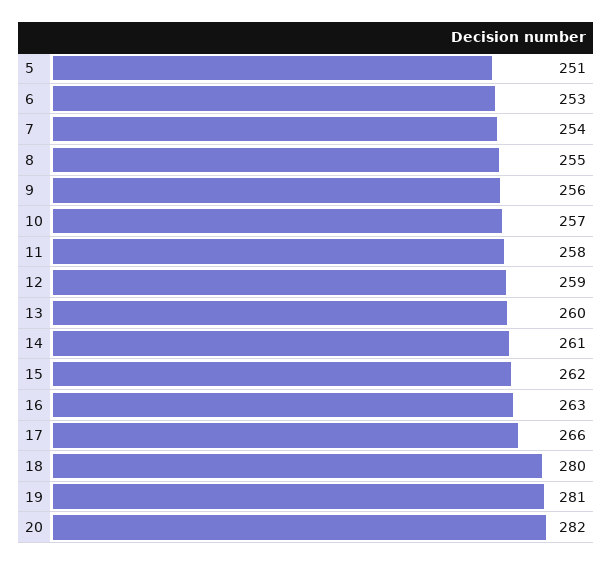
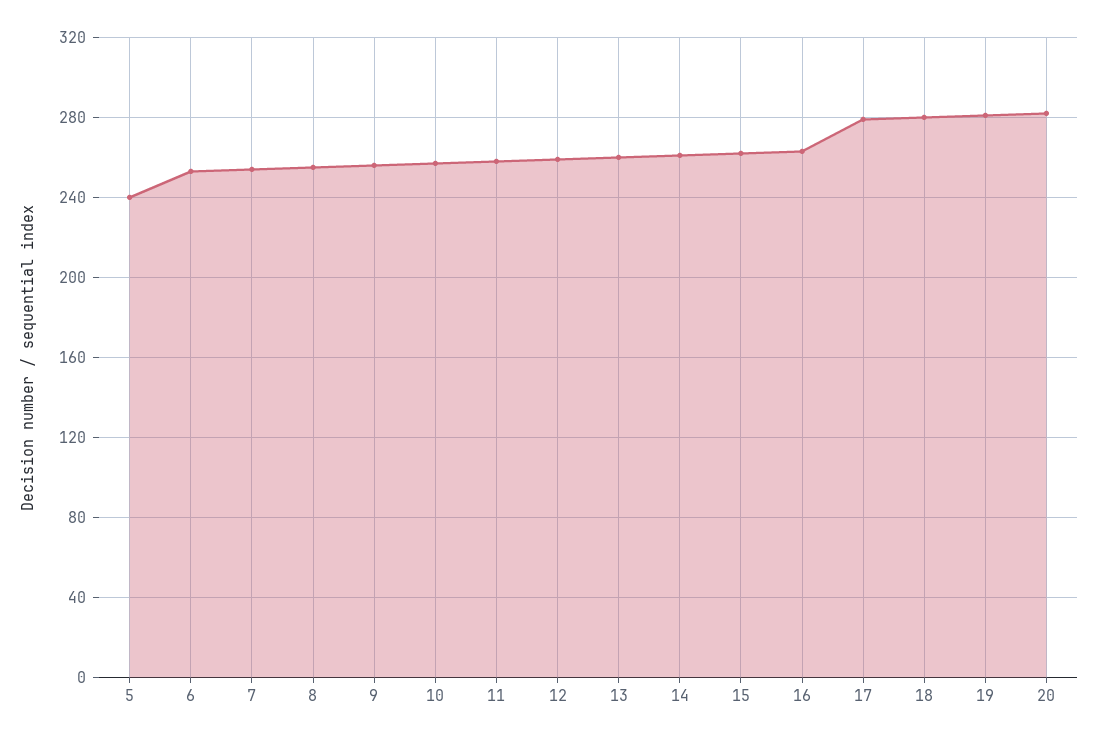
5: 251 -> 240
17: 266 -> 280

